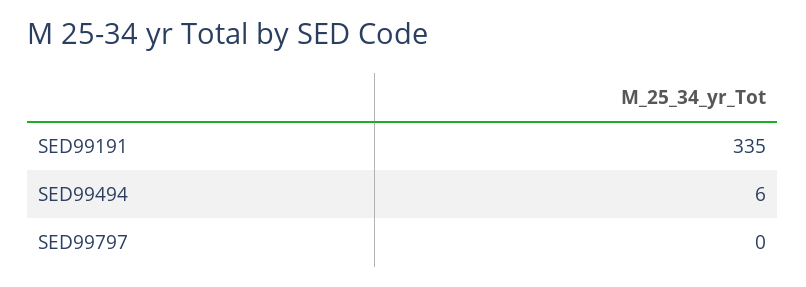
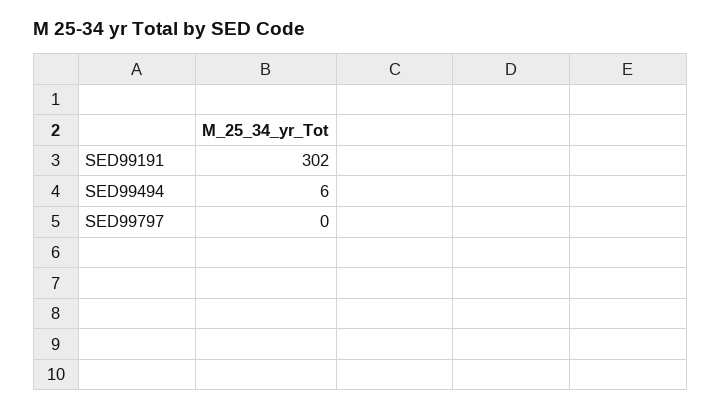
SED99191: 335 -> 302

